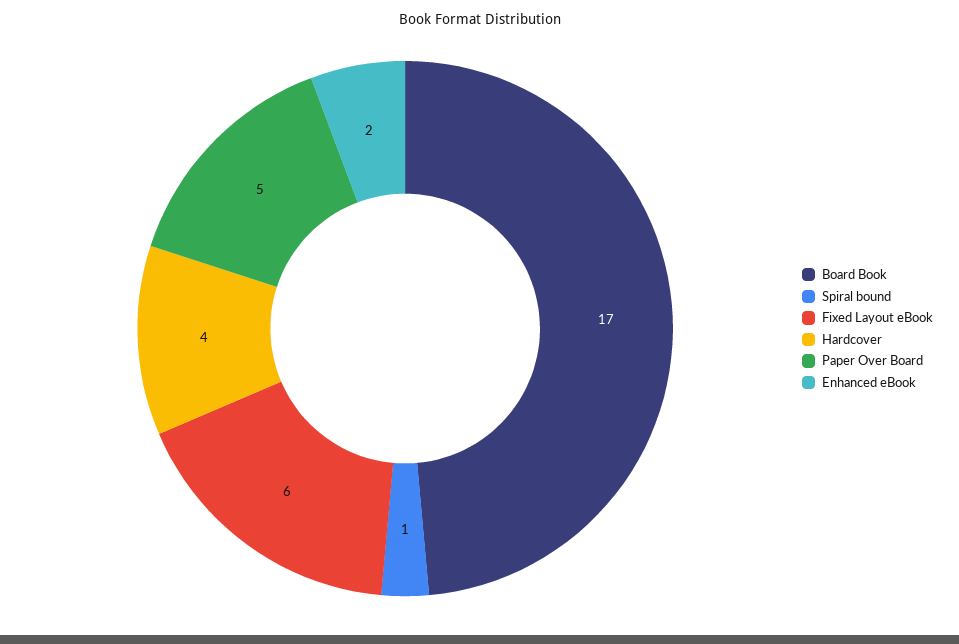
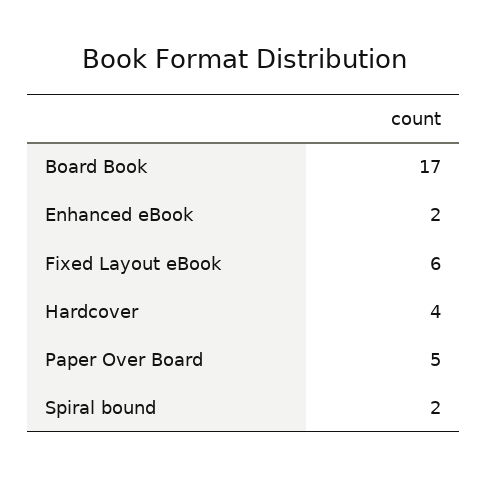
Spiral bound: 1 -> 2

